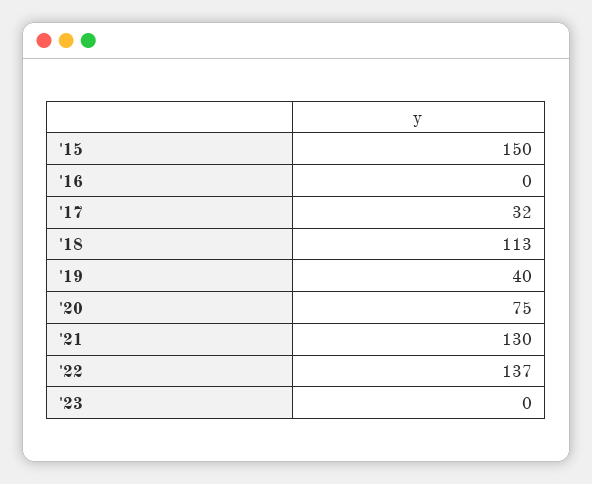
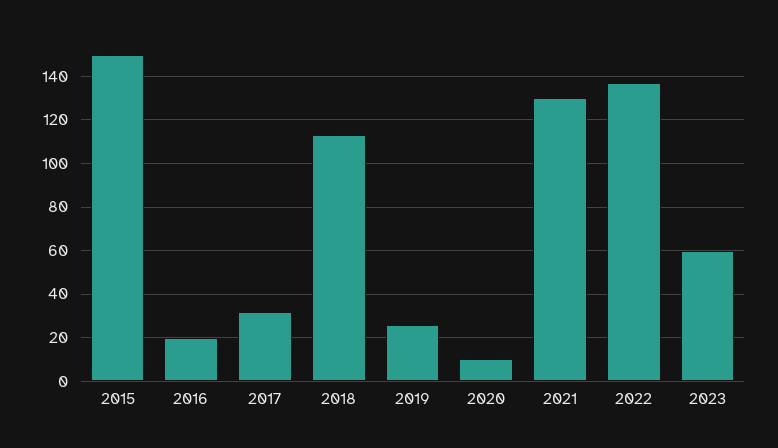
'16: 0 -> 20
'19: 40 -> 25
'20: 75 -> 10
'23: 0 -> 60

